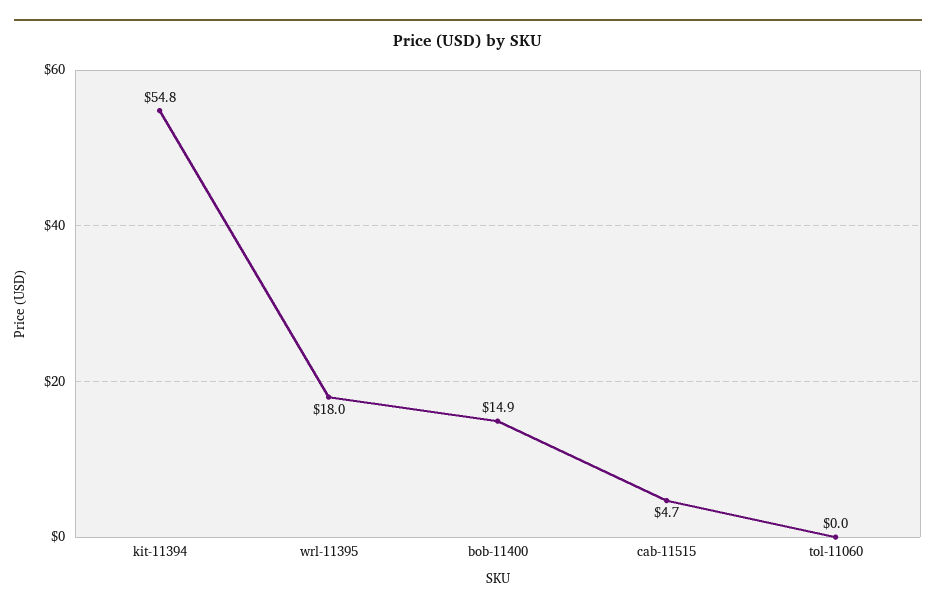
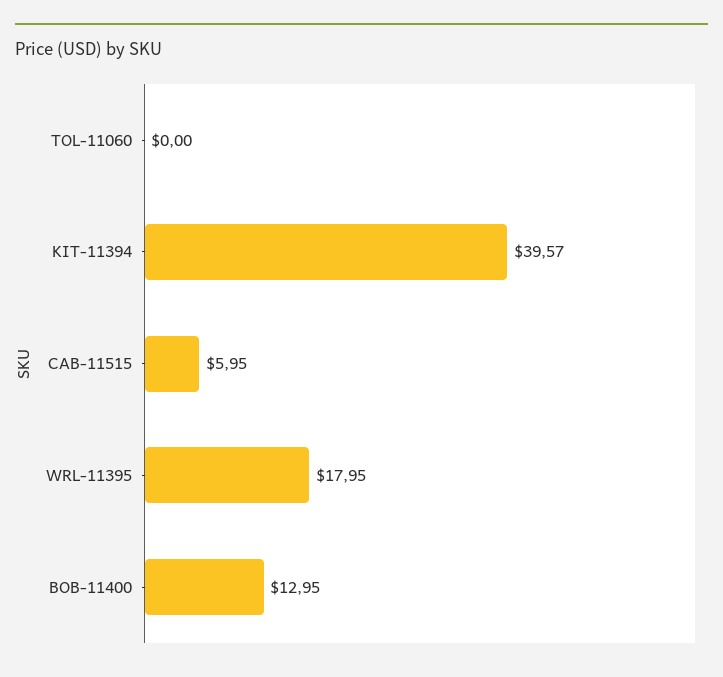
kit-11394: 54.8 -> 39.57
bob-11400: 14.9 -> 12.95
cab-11515: 4.7 -> 5.95

